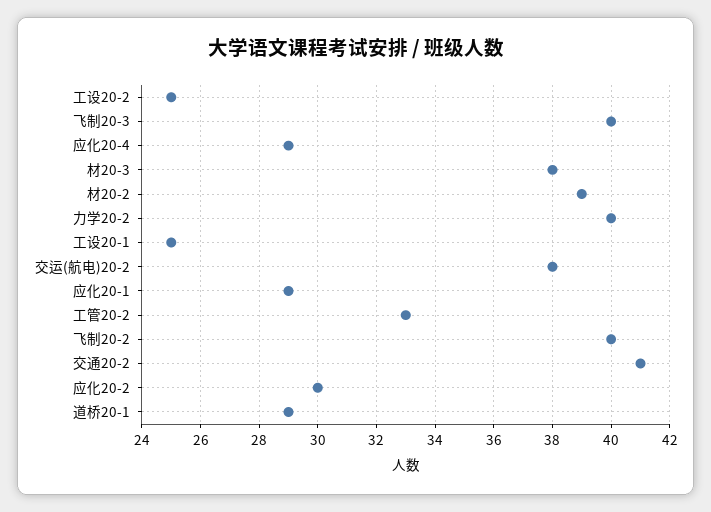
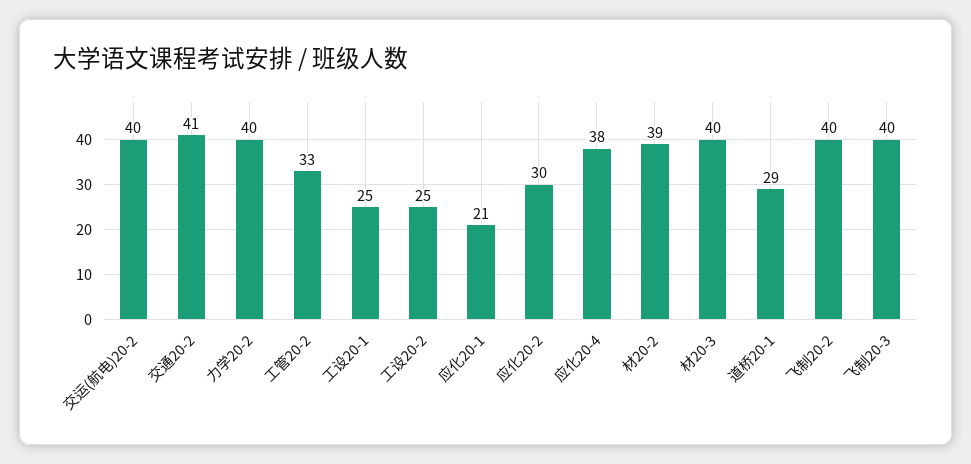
应化20-4: 29 -> 38
材20-3: 38 -> 40
交运(航电)20-2: 38 -> 40
应化20-1: 29 -> 21

